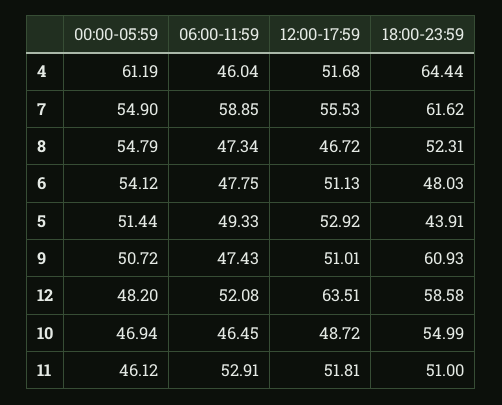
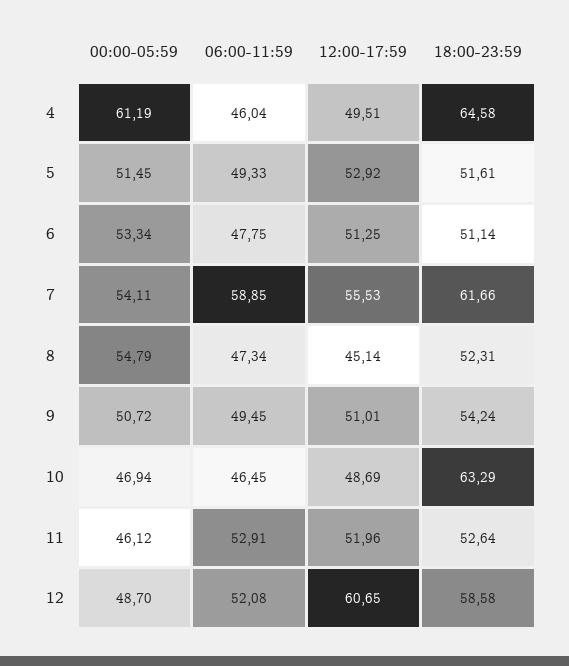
12:00-17:59, 4: 51.68 -> 49.51
18:00-23:59, 4: 64.44 -> 64.58
00:00-05:59, 7: 54.9 -> 54.11
18:00-23:59, 7: 61.62 -> 61.66
12:00-17:59, 8: 46.72 -> 45.14
00:00-05:59, 6: 54.12 -> 53.34
12:00-17:59, 6: 51.13 -> 51.25
18:00-23:59, 6: 48.03 -> 51.14
00:00-05:59, 5: 51.44 -> 51.45
18:00-23:59, 5: 43.91 -> 51.61
06:00-11:59, 9: 47.43 -> 49.45
18:00-23:59, 9: 60.93 -> 54.24
00:00-05:59, 12: 48.2 -> 48.7
12:00-17:59, 12: 63.51 -> 60.65
12:00-17:59, 10: 48.72 -> 48.69
18:00-23:59, 10: 54.99 -> 63.29
12:00-17:59, 11: 51.81 -> 51.96
18:00-23:59, 11: 51 -> 52.64

